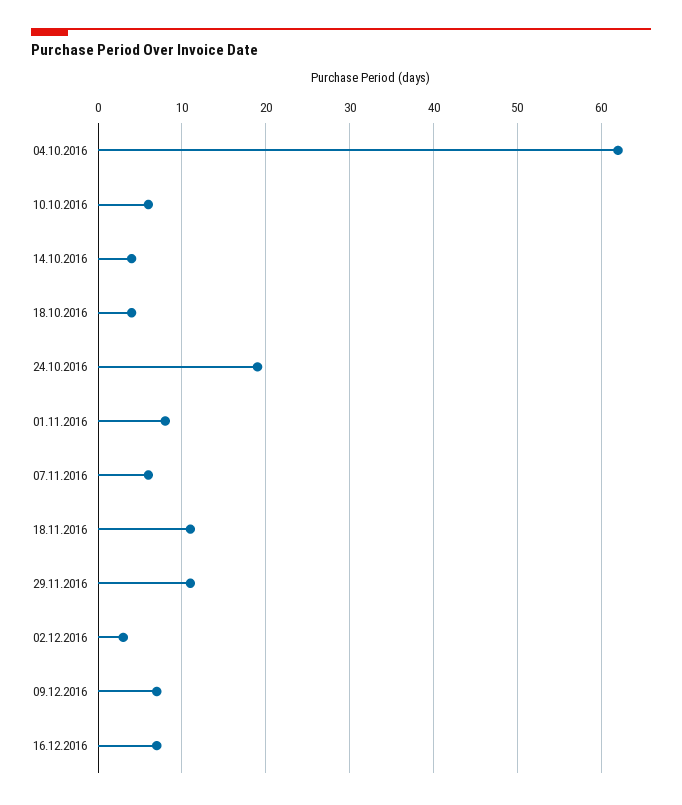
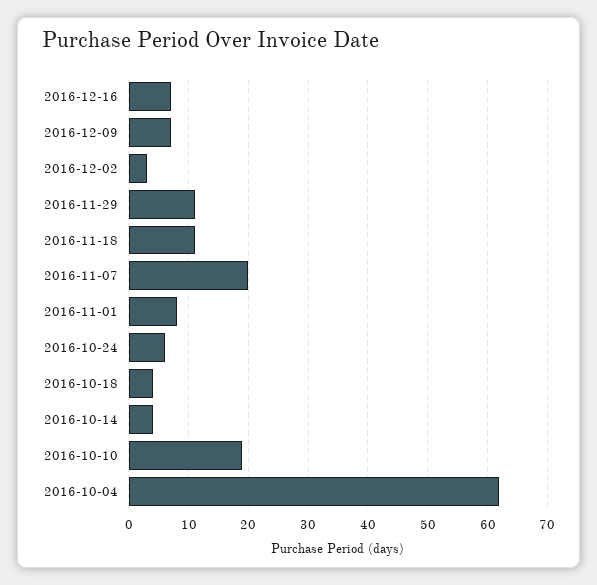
10.10.2016: 6 -> 20
24.10.2016: 19 -> 5
07.11.2016: 6 -> 20

